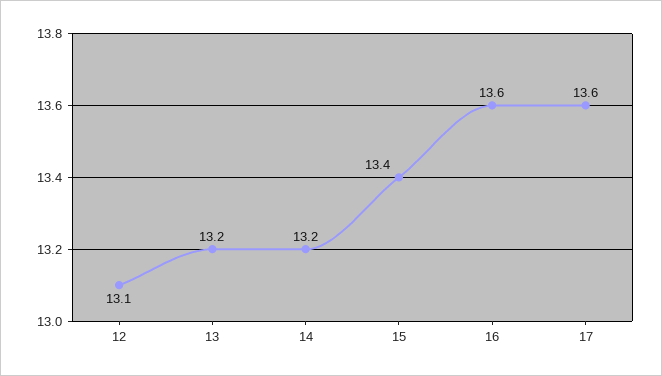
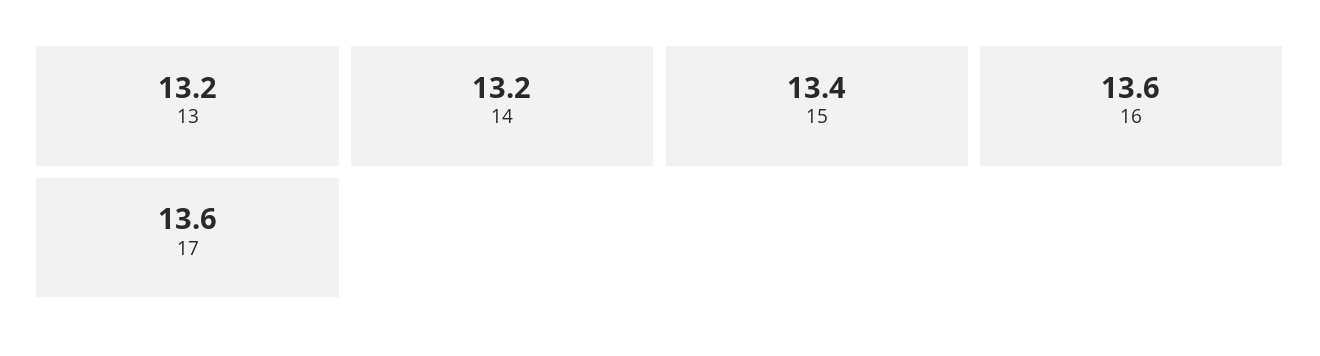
12: 13.1 -> none

